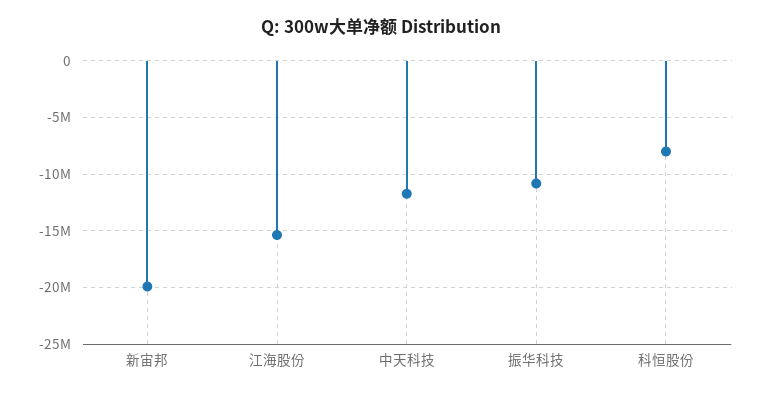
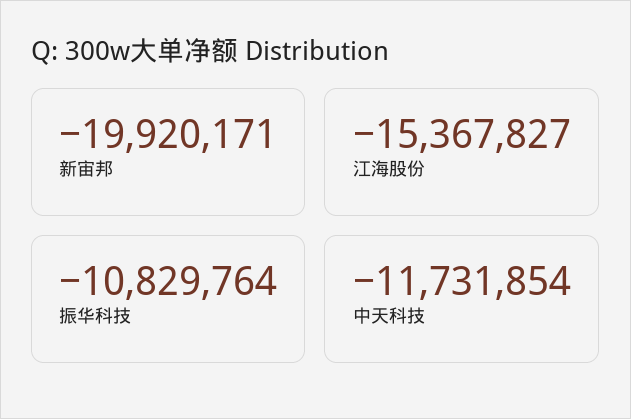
科恒股份: -8000000 -> none

